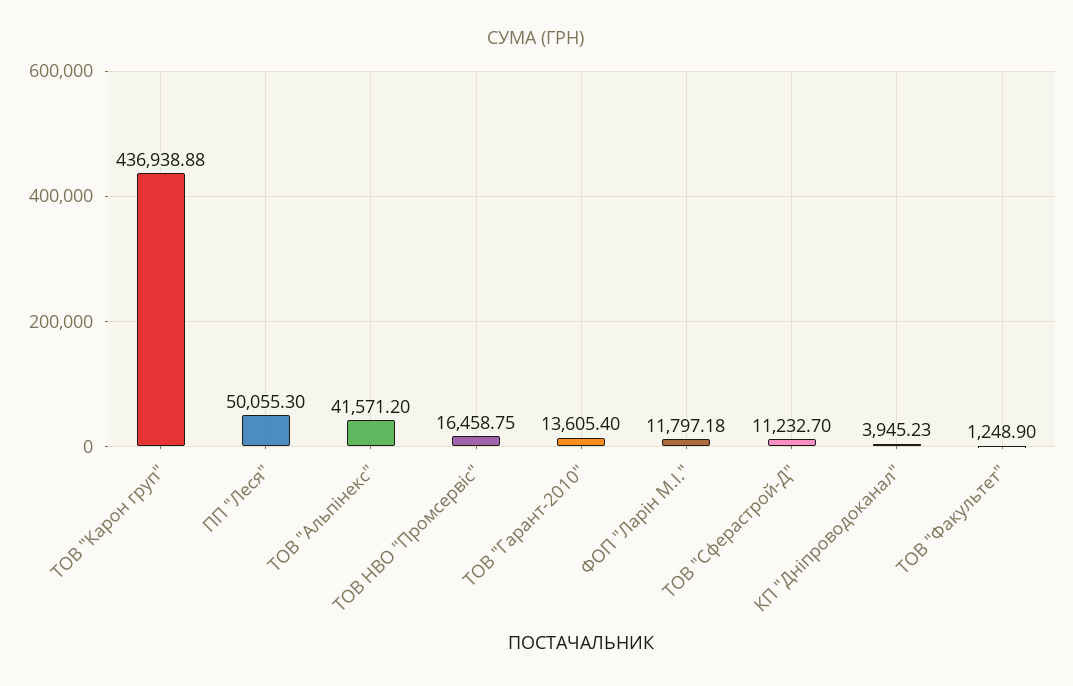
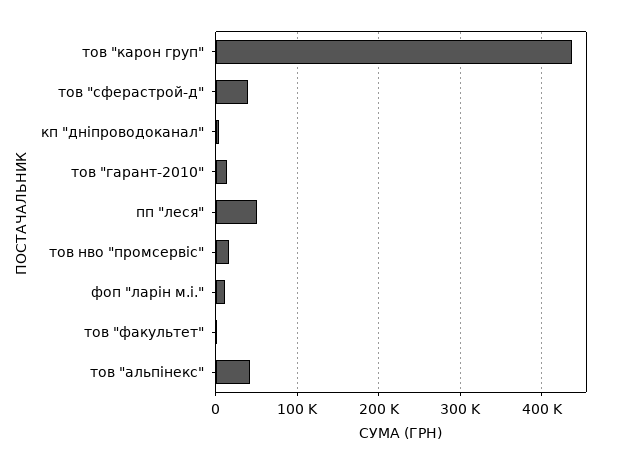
ТОВ "Сферастрой-Д": 11232.7 -> 40000

